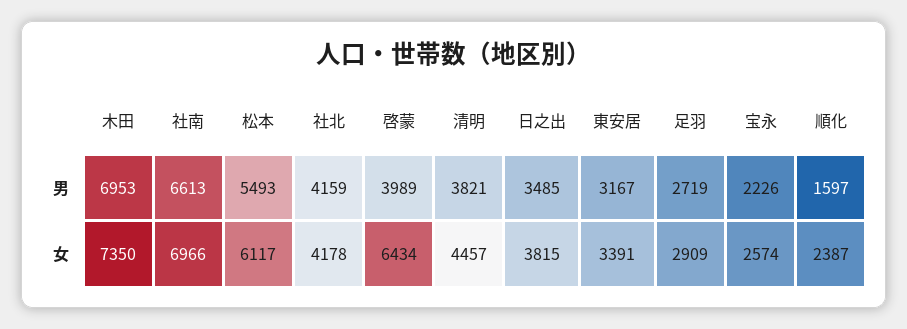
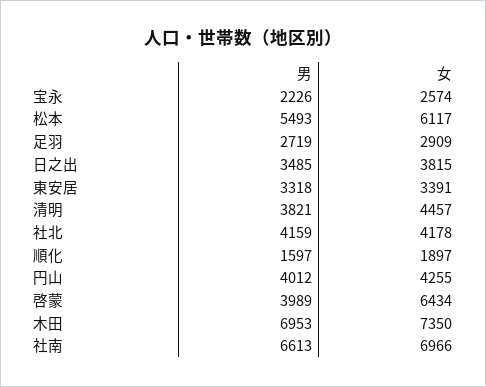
東安居, 男: 3167 -> 3318
順化, 女: 2387 -> 1897
円山, 男: none -> 4012
円山, 女: none -> 4255

